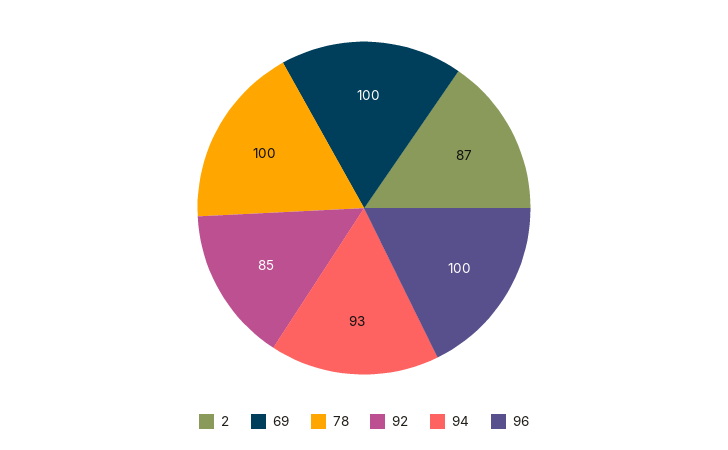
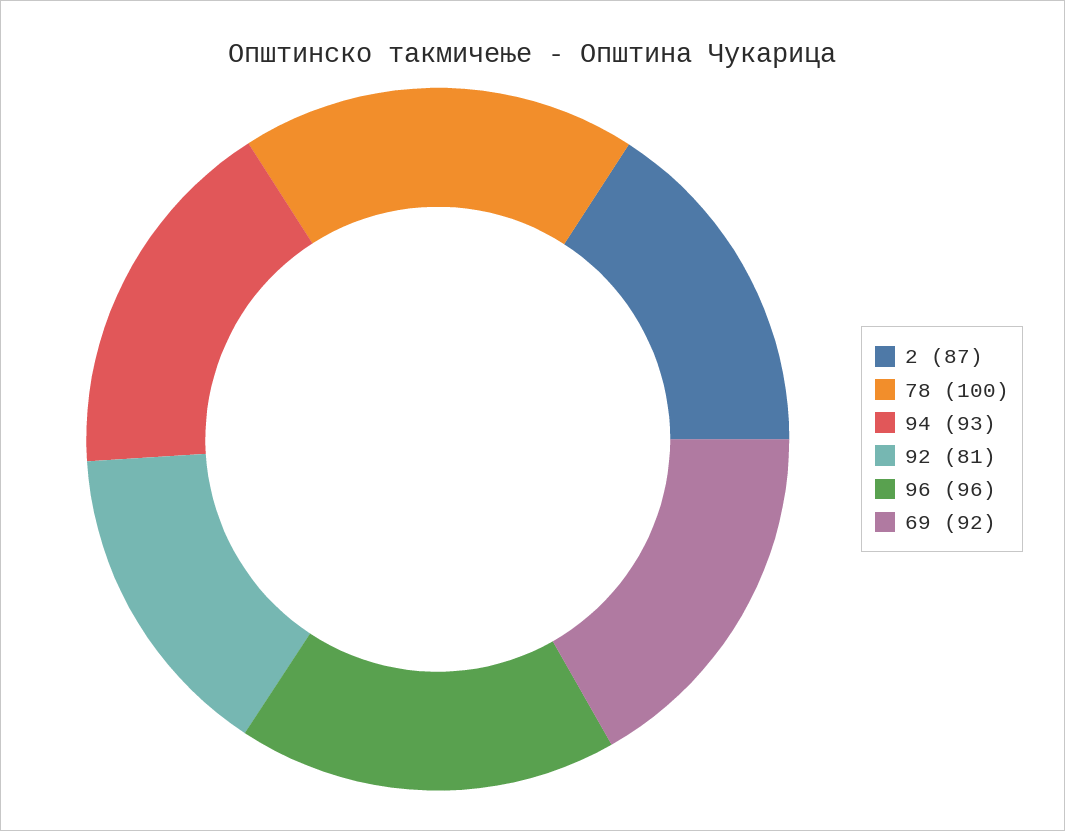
69: 100 -> 92
92: 85 -> 81
96: 100 -> 96

